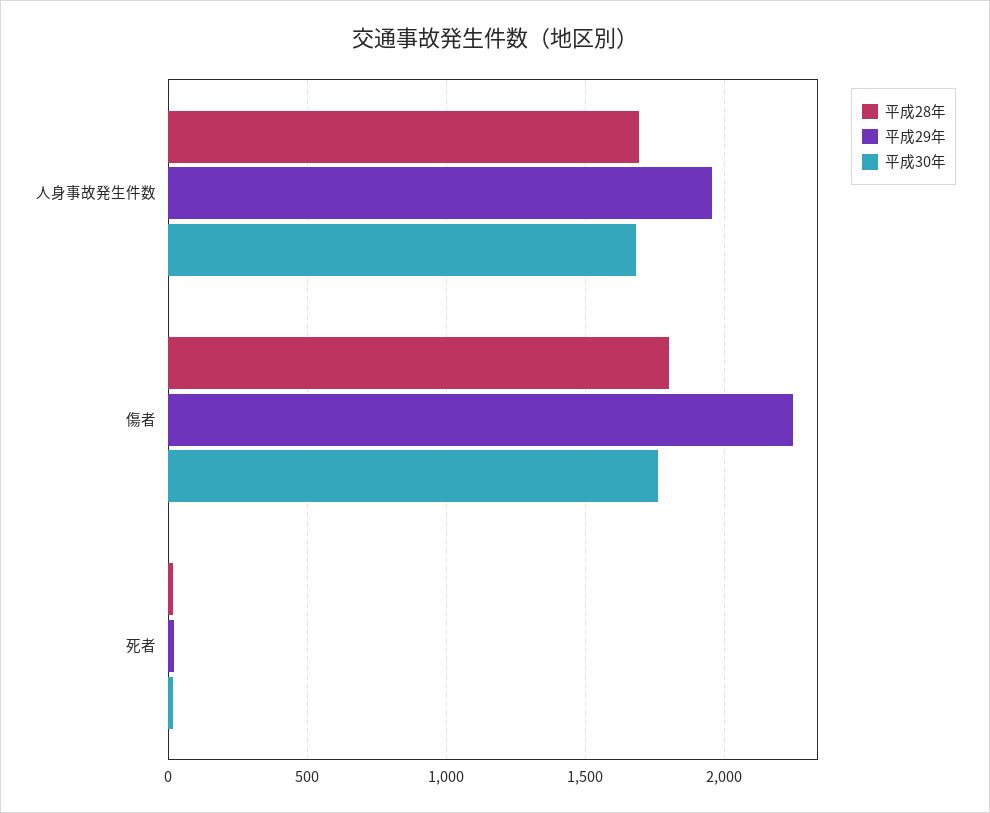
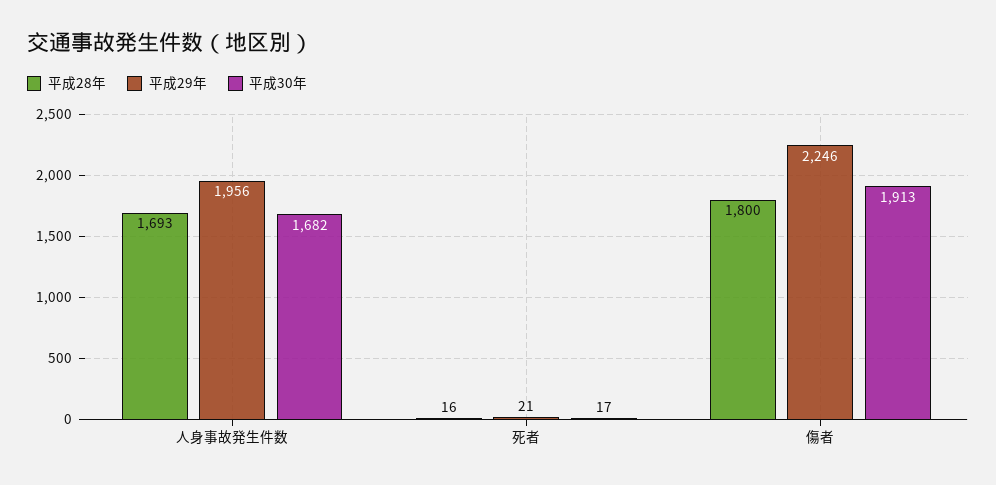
平成30年, 傷者: 1750 -> 1913

